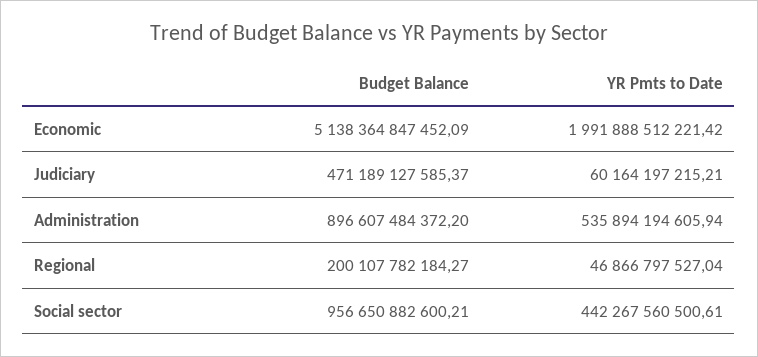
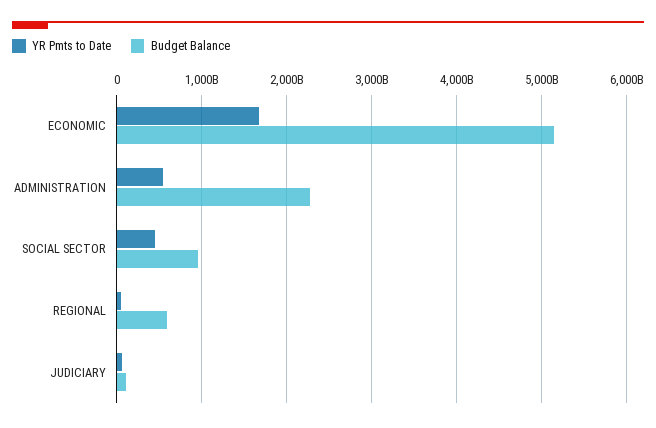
YR Pmts to Date, Economic: 1991888512221.42 -> 1700000000000
Budget Balance, Judiciary: 471189127585.37 -> 100000000000
Budget Balance, Administration: 896607484372.2 -> 2300000000000
Budget Balance, Regional: 200107782184.27 -> 600000000000

